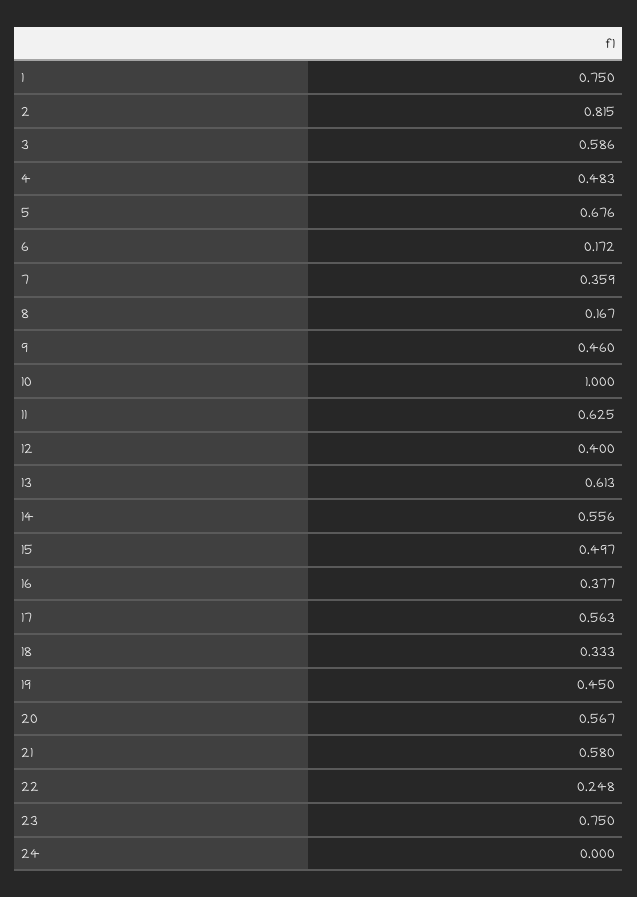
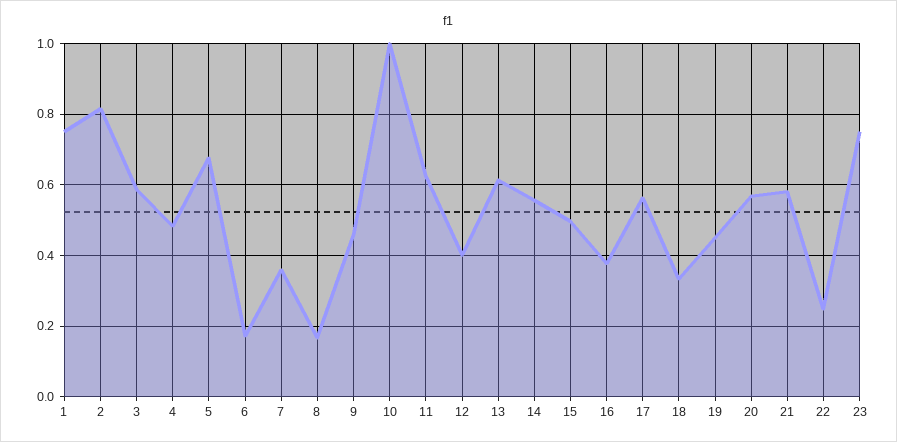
24: 0 -> none

